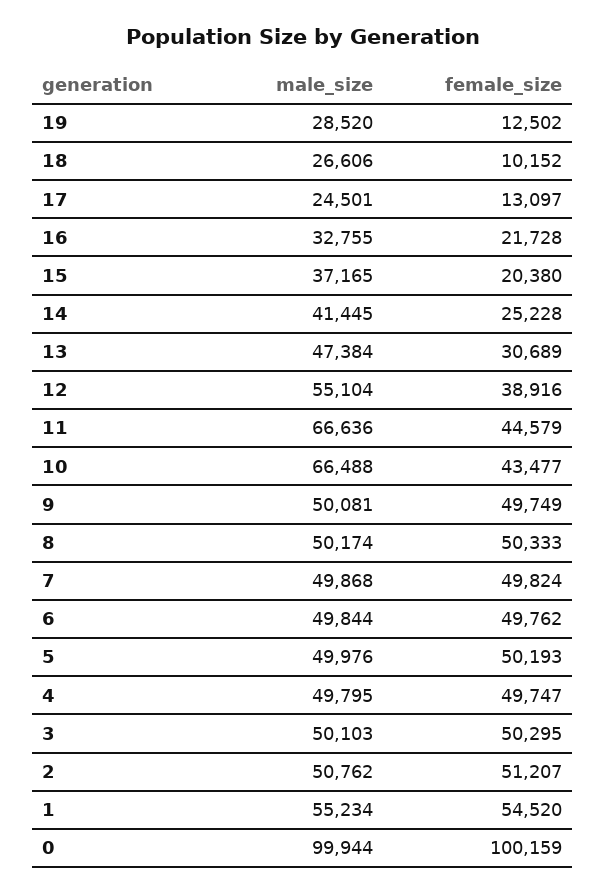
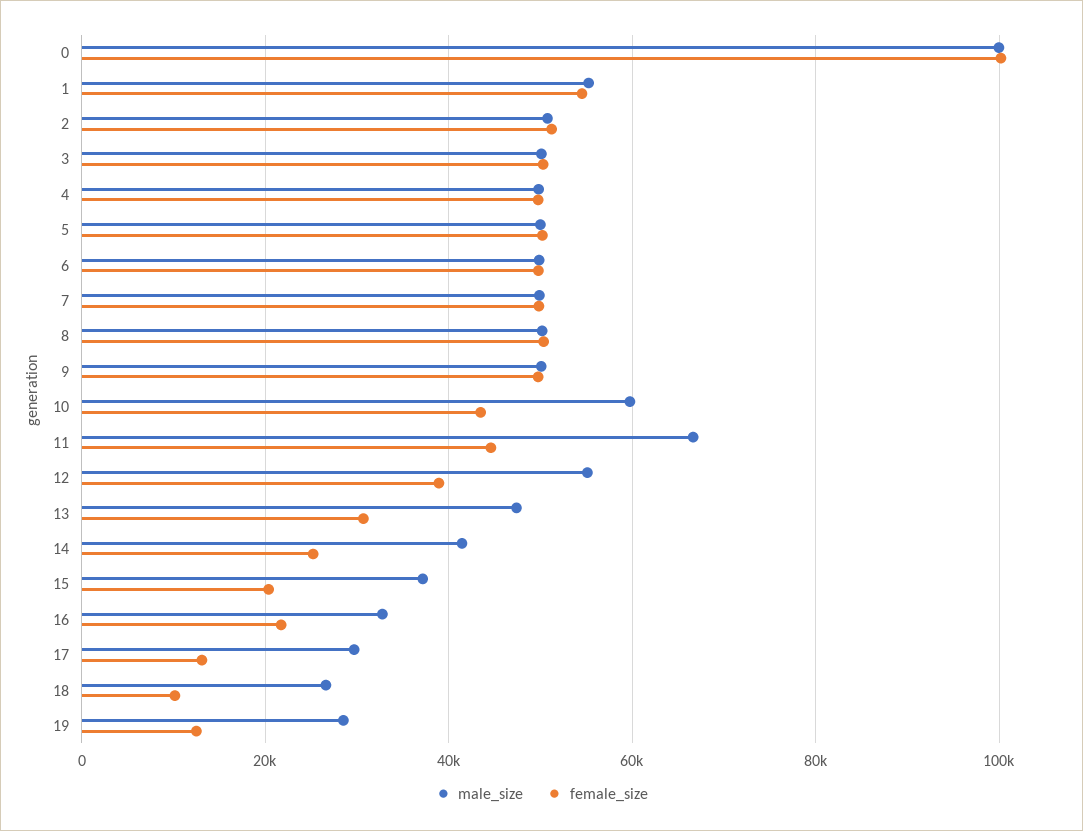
male_size, 17: 24501 -> 30000
male_size, 10: 66488 -> 60000

